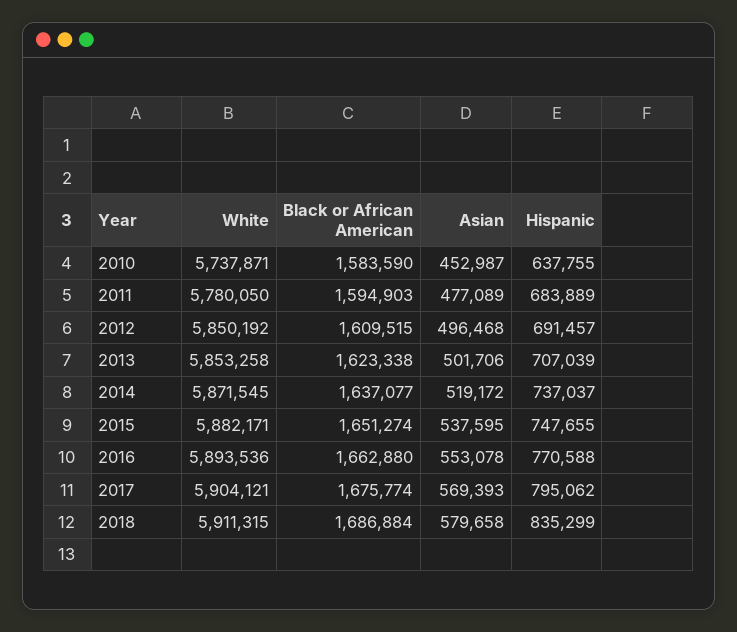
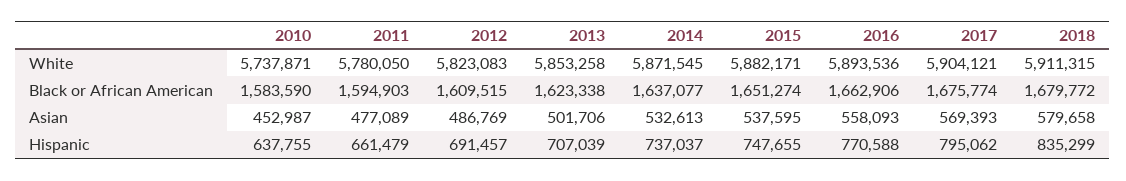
Hispanic, 2011: 683889 -> 661479
White, 2012: 5850192 -> 5823083
Asian, 2012: 496468 -> 486769
Asian, 2014: 519172 -> 532613
Black or African American, 2016: 1662880 -> 1662906
Asian, 2016: 553078 -> 558093
Black or African American, 2018: 1686884 -> 1679772

